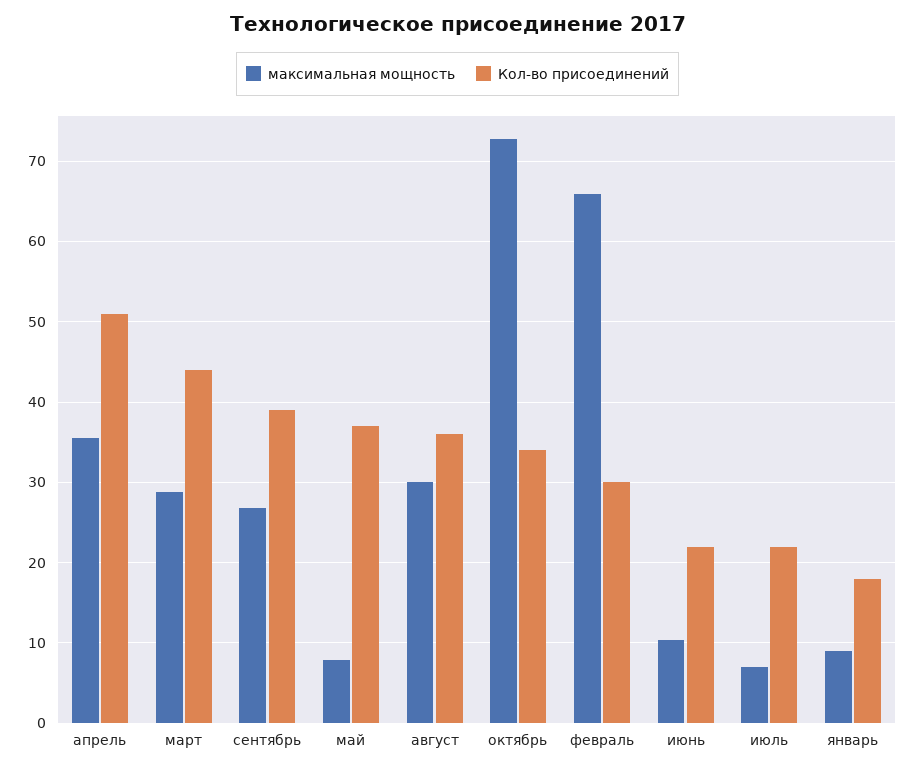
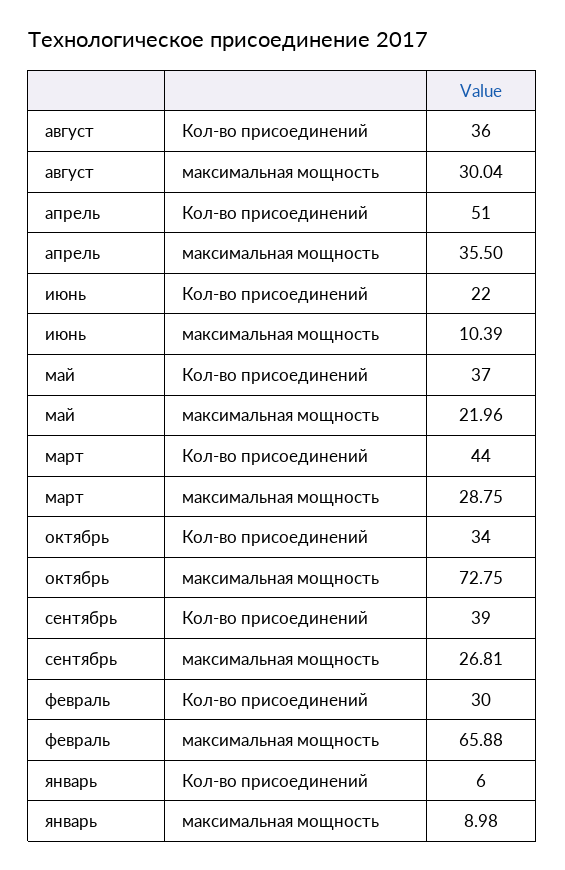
максимальная мощность, май: 8 -> 21.96
максимальная мощность, июль: 7 -> none
Кол-во присоединений, июль: 22 -> none
Кол-во присоединений, январь: 18 -> 6

